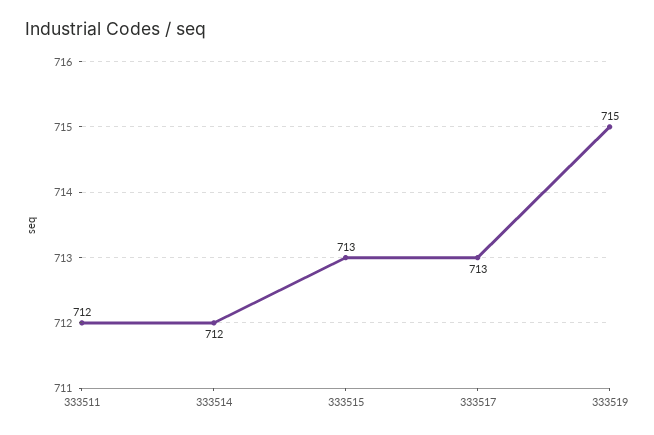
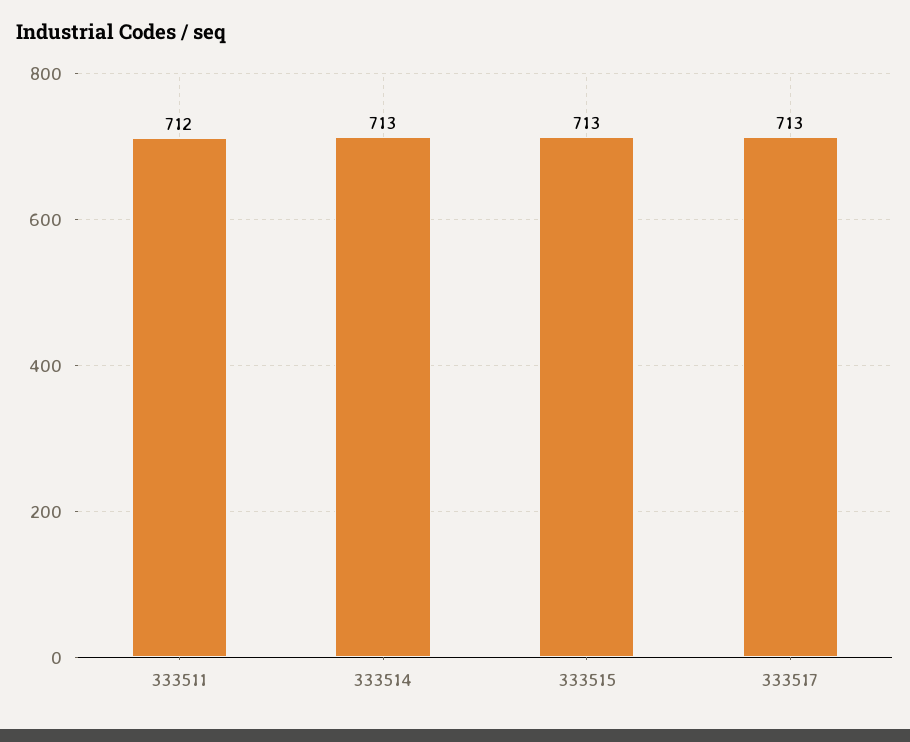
333514: 712 -> 713
333519: 715 -> none

